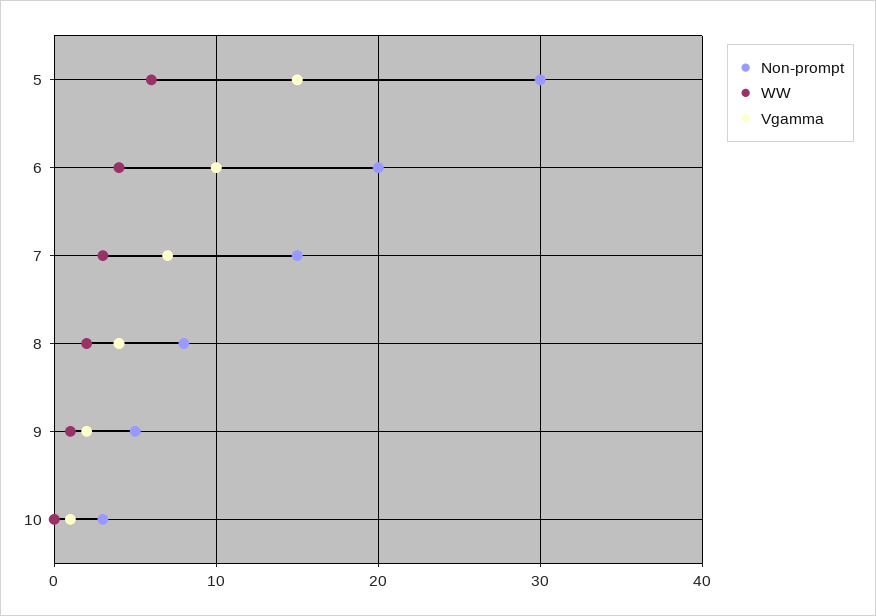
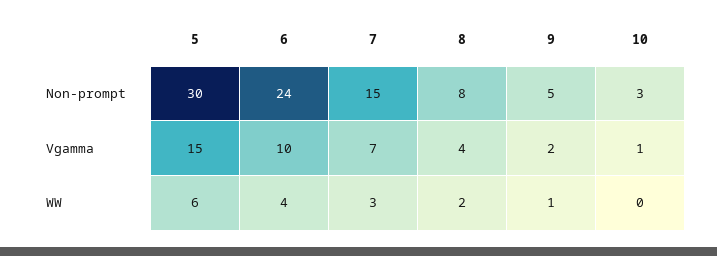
Non-prompt, 6: 20 -> 24

